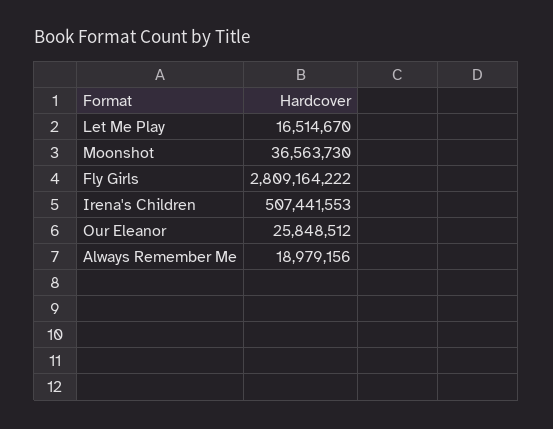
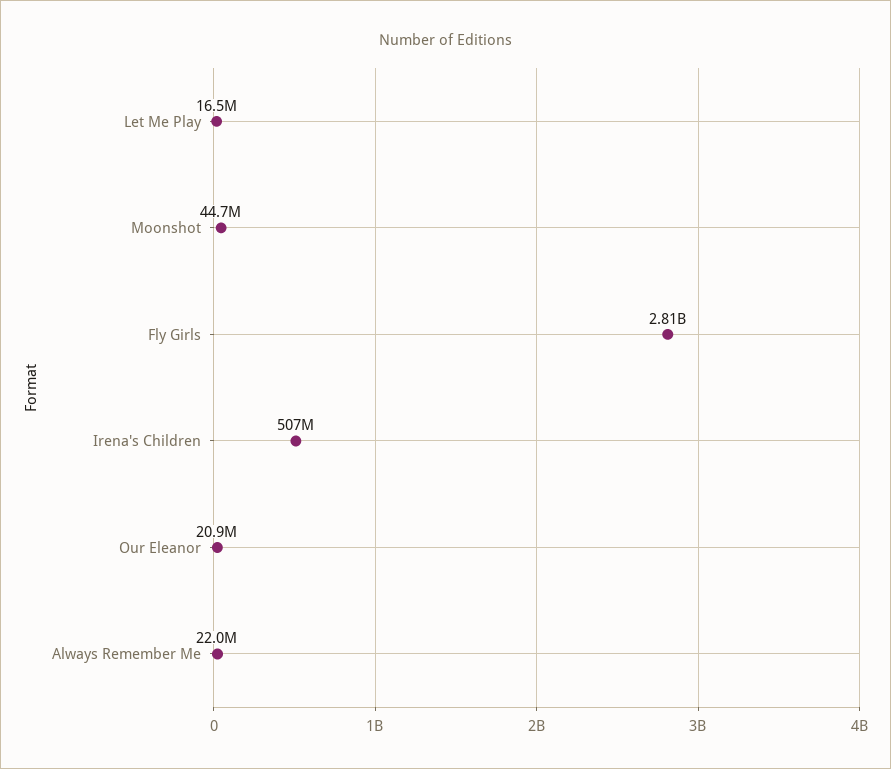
Moonshot: 36563730 -> 44700000
Our Eleanor: 25848512 -> 20900000
Always Remember Me: 18979156 -> 22000000

